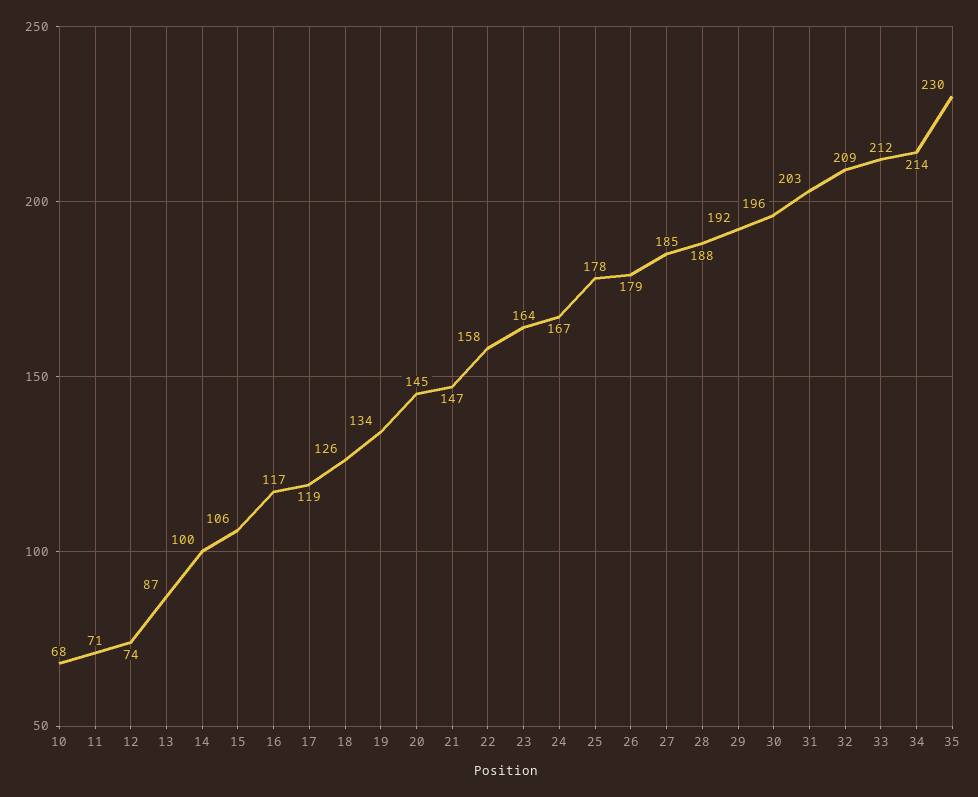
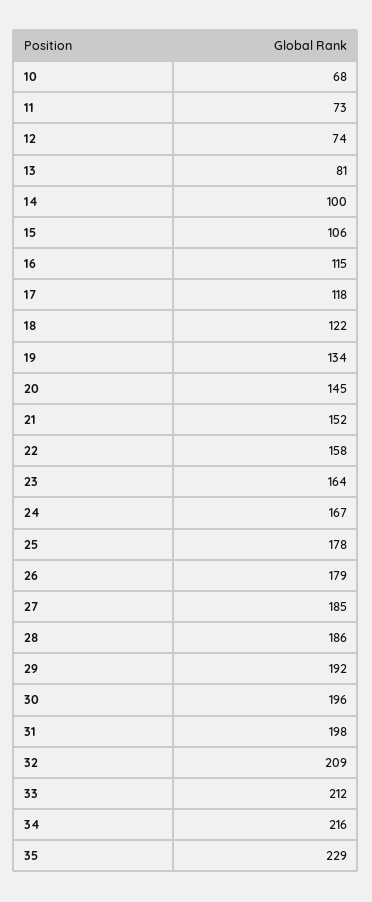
11: 71 -> 73
13: 87 -> 81
16: 117 -> 115
17: 119 -> 118
18: 126 -> 122
21: 147 -> 152
28: 188 -> 186
31: 203 -> 198
34: 214 -> 216
35: 230 -> 229

